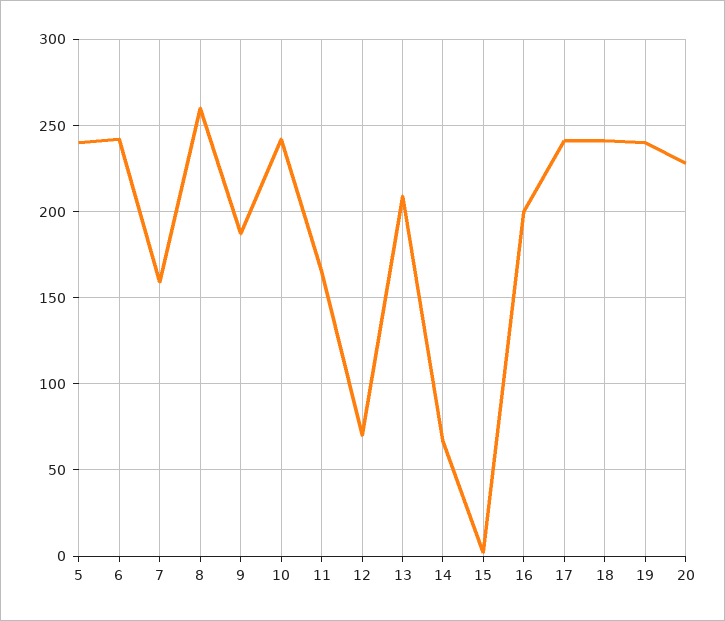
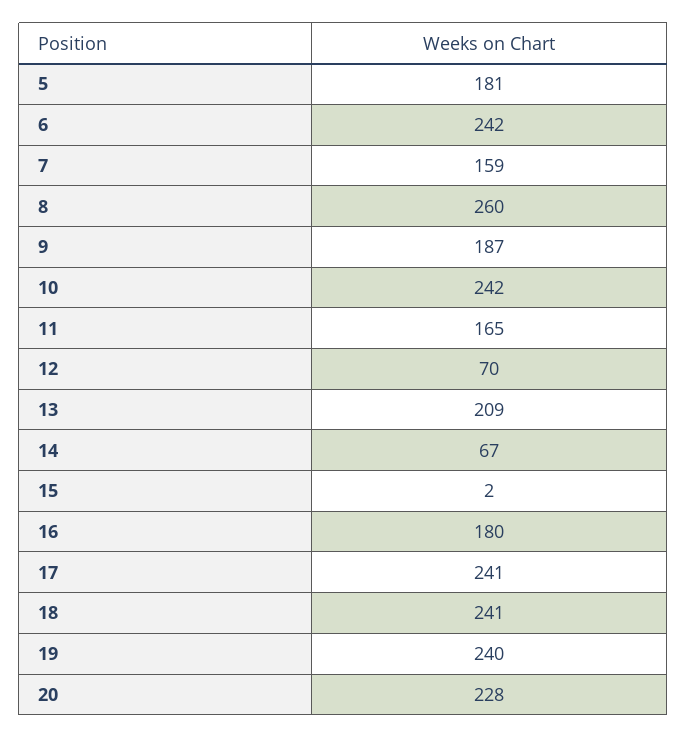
5: 240 -> 181
16: 200 -> 180

